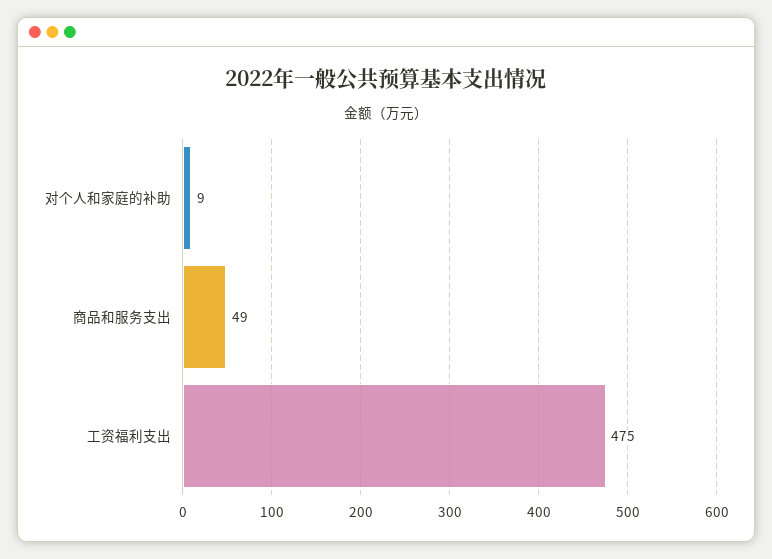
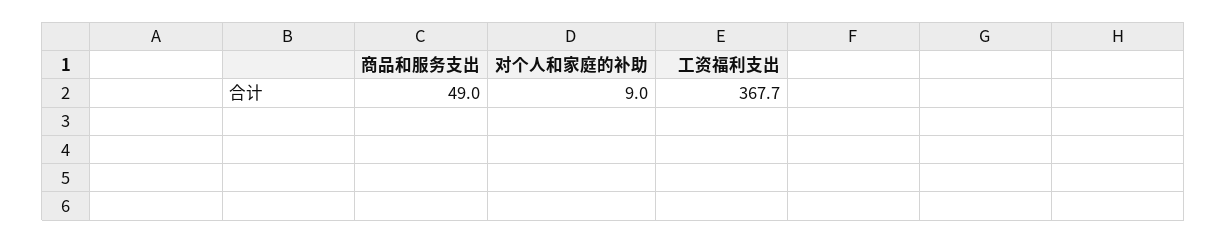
工资福利支出: 475 -> 367.7

